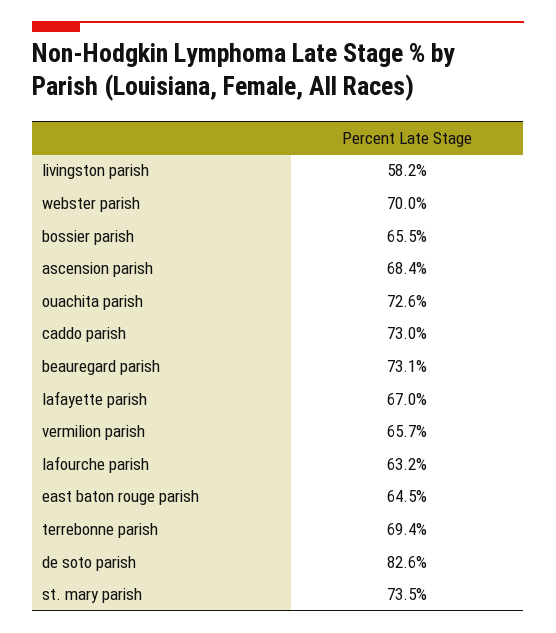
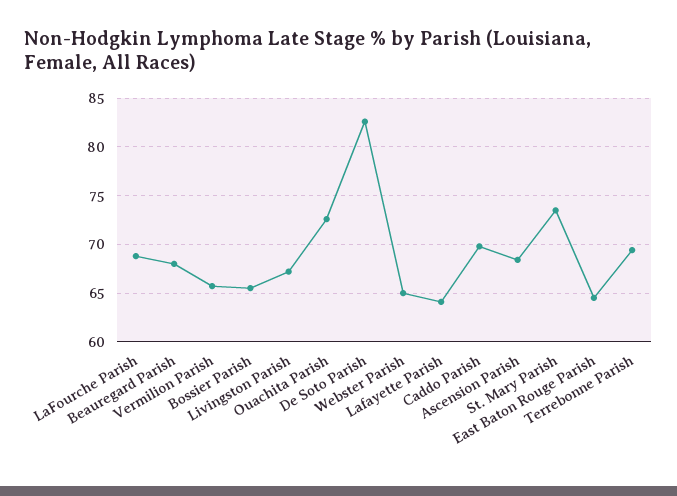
livingston parish: 58.2 -> 67
webster parish: 70 -> 65
caddo parish: 73 -> 70
beauregard parish: 73.1 -> 68
lafayette parish: 67 -> 64
lafourche parish: 63.2 -> 69

